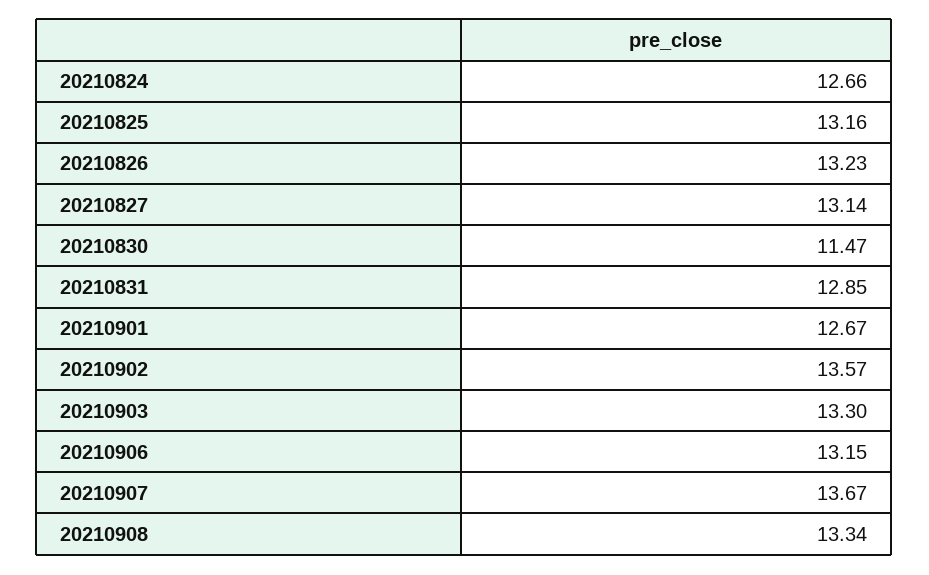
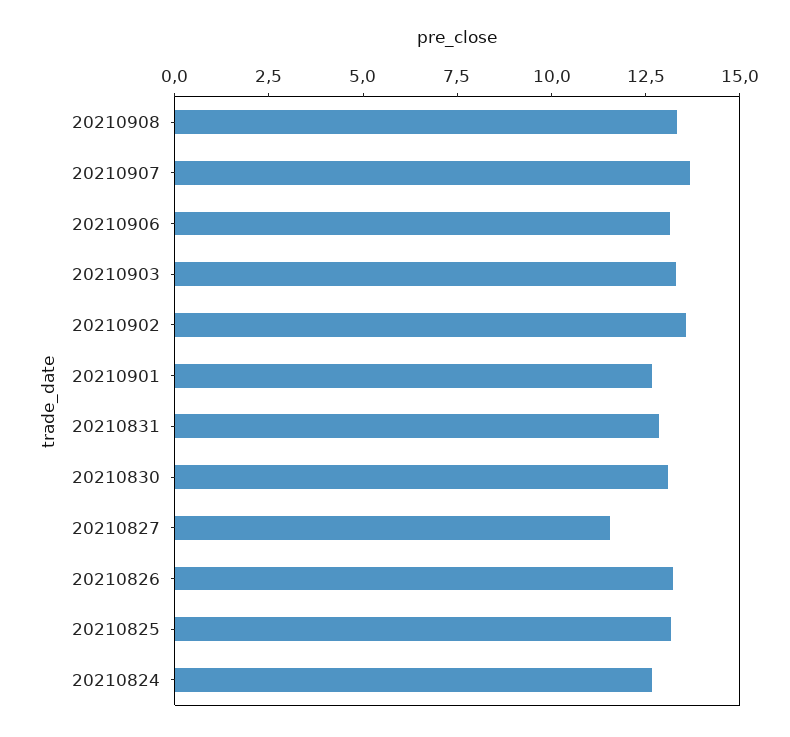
20210827: 13.14 -> 11.5
20210830: 11.47 -> 13

